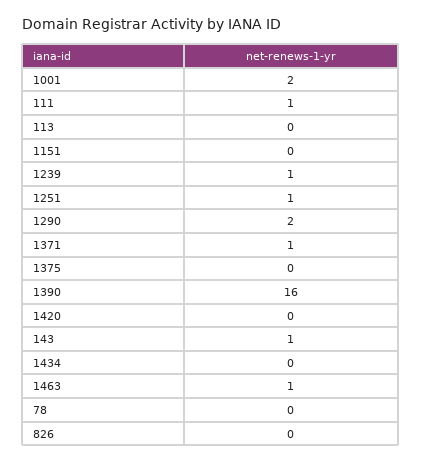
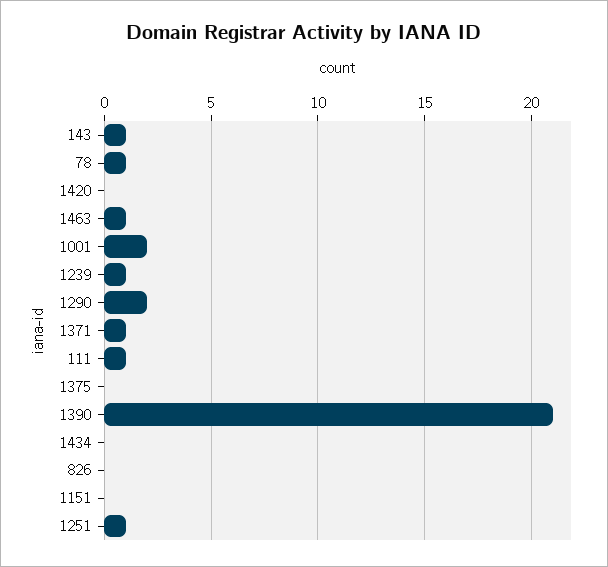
113: 0 -> none
1390: 16 -> 21
78: 0 -> 1

